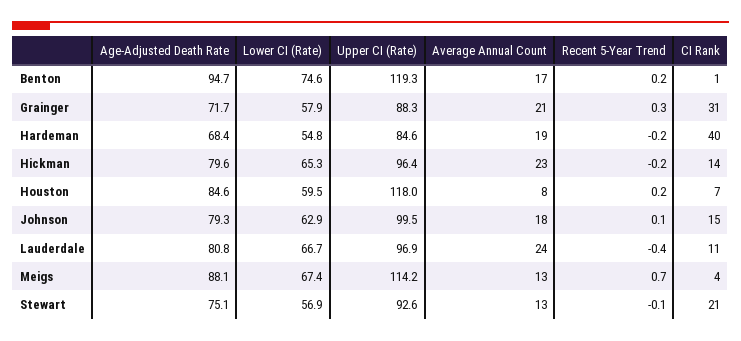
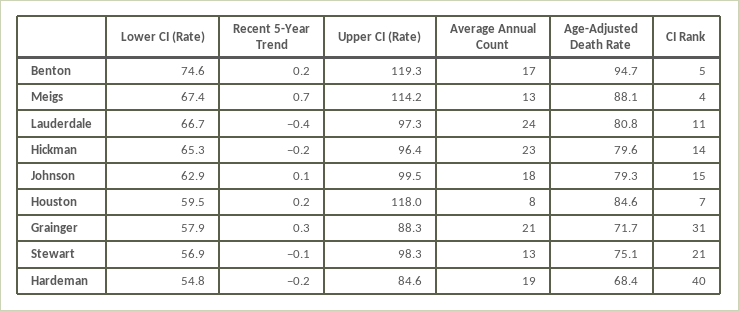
CI Rank, Benton: 1 -> 5
Upper CI (Rate), Lauderdale: 96.9 -> 97.3
Upper CI (Rate), Stewart: 92.6 -> 98.3

